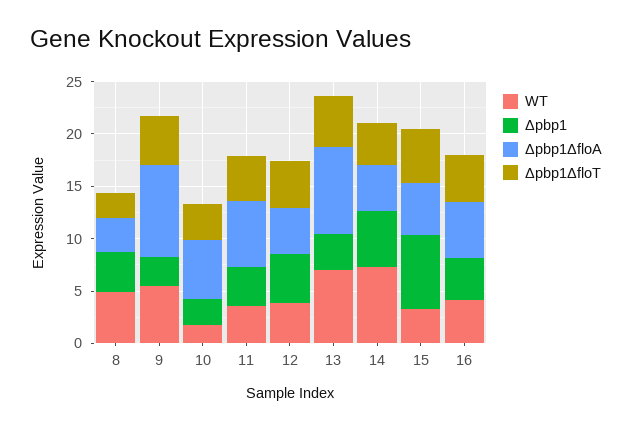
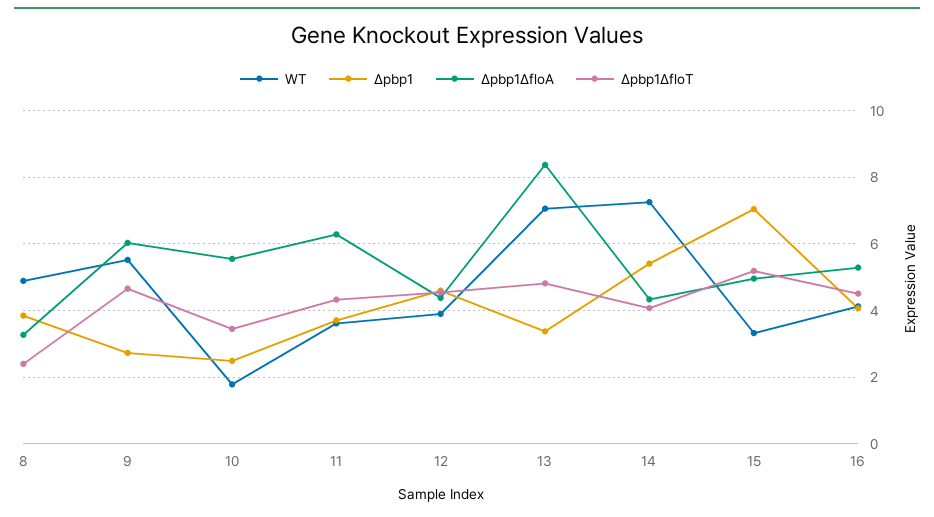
Δpbp1ΔfloA, 9: 9 -> 6

